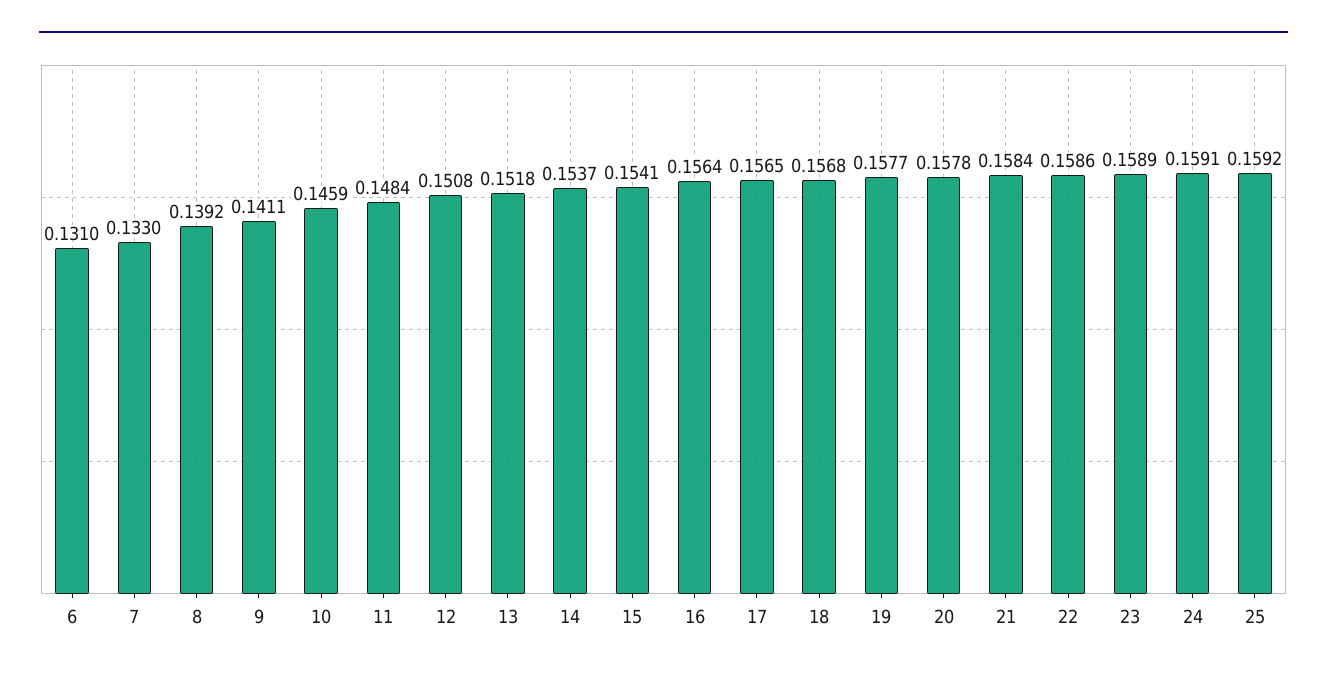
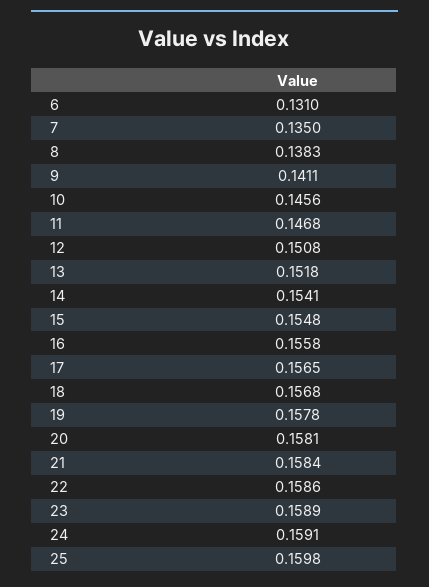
7: 0.133 -> 0.135
8: 0.1392 -> 0.1383
10: 0.1459 -> 0.1456
11: 0.1484 -> 0.1468
14: 0.1537 -> 0.1541
15: 0.1541 -> 0.1548
16: 0.1564 -> 0.1558
19: 0.1577 -> 0.1578
20: 0.1578 -> 0.1581
25: 0.1592 -> 0.1598

